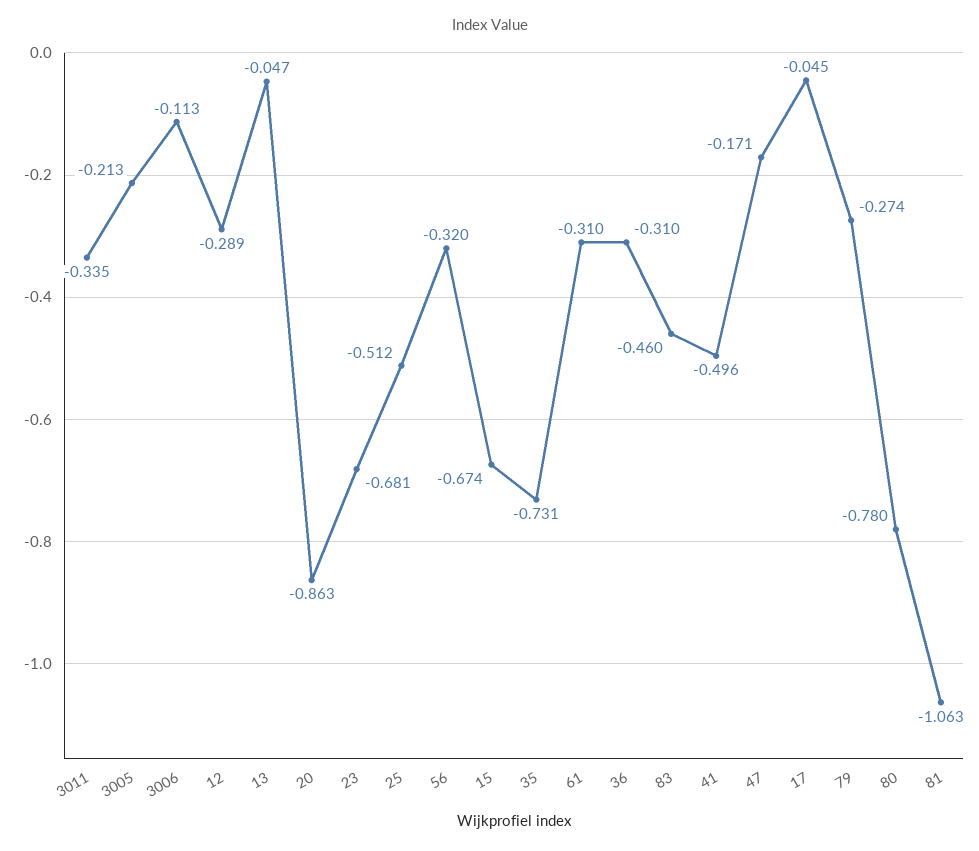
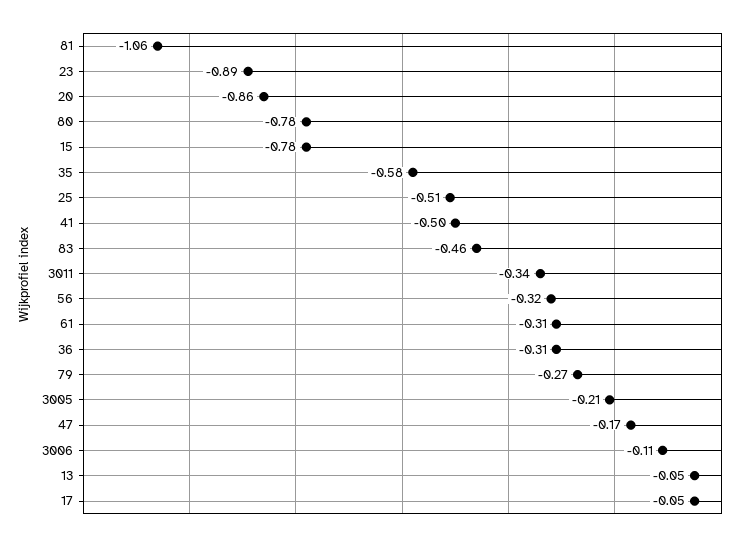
12: -0.289 -> none
23: -0.681 -> -0.89
15: -0.674 -> -0.78
35: -0.731 -> -0.58

